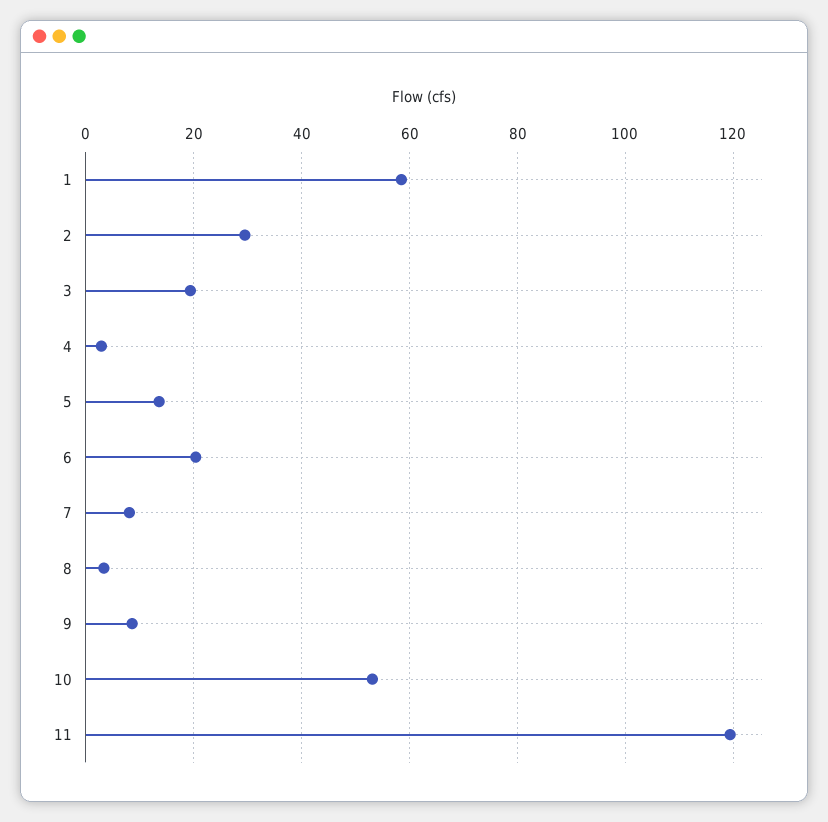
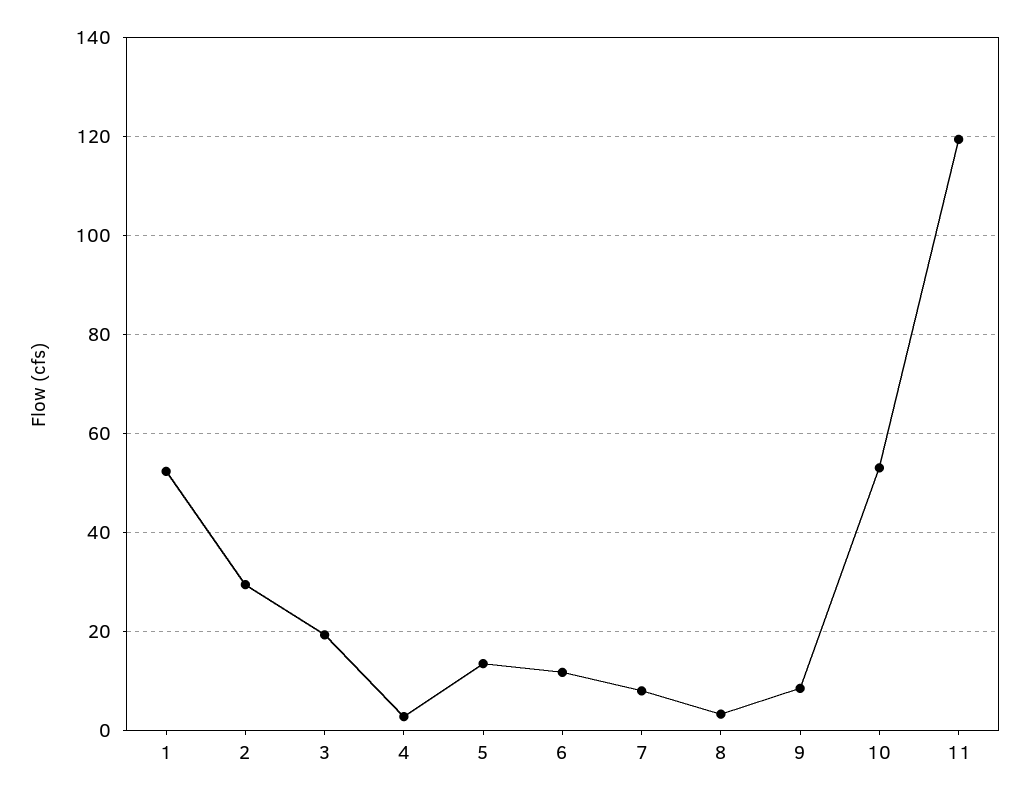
1: 58 -> 52
6: 20 -> 12

